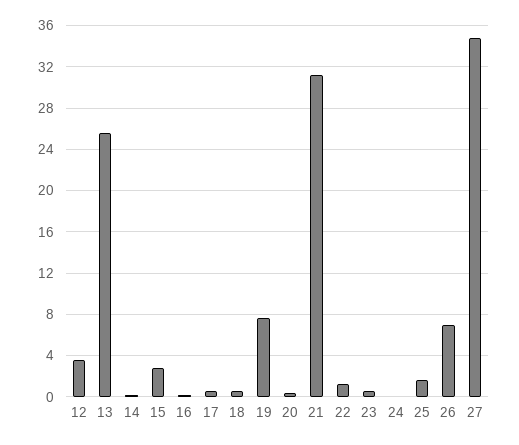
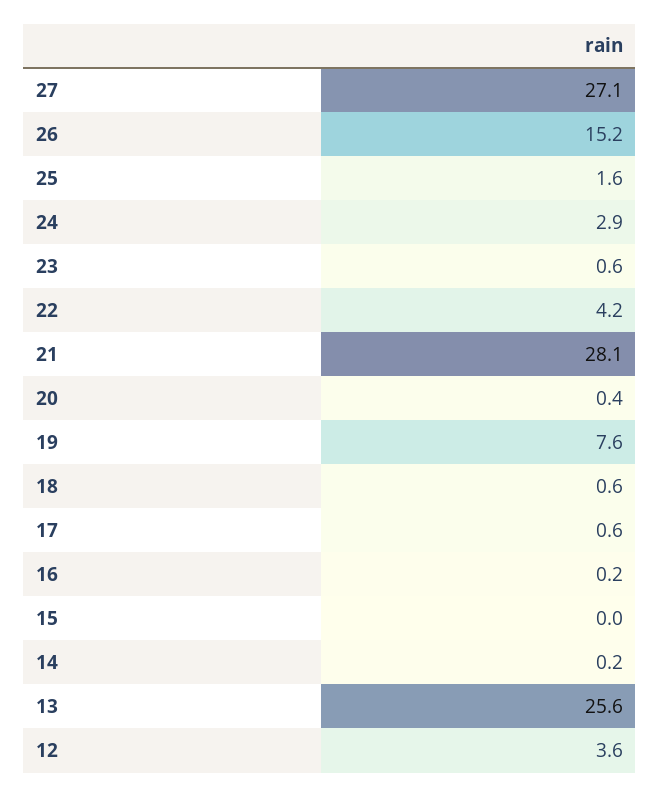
15: 3 -> 0
21: 31 -> 28.1
22: 1 -> 4.2
24: 0 -> 2.9
26: 7 -> 15.2
27: 35 -> 27.1

